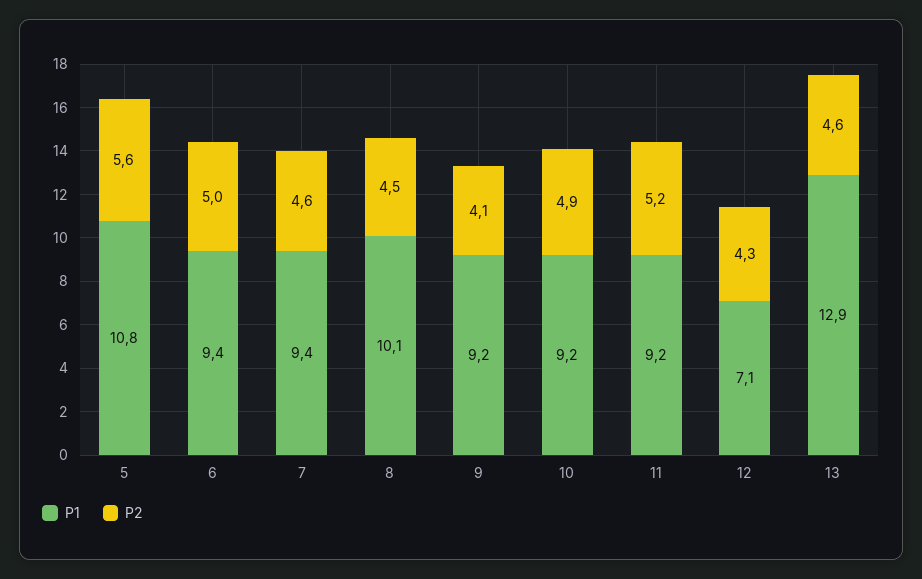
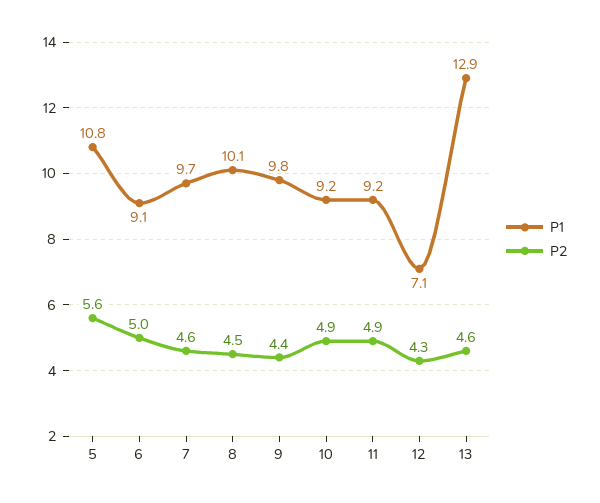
P1, 6: 9.4 -> 9.1
P1, 7: 9.4 -> 9.7
P1, 9: 9.2 -> 9.8
P2, 9: 4.1 -> 4.4
P2, 11: 5.2 -> 4.9

